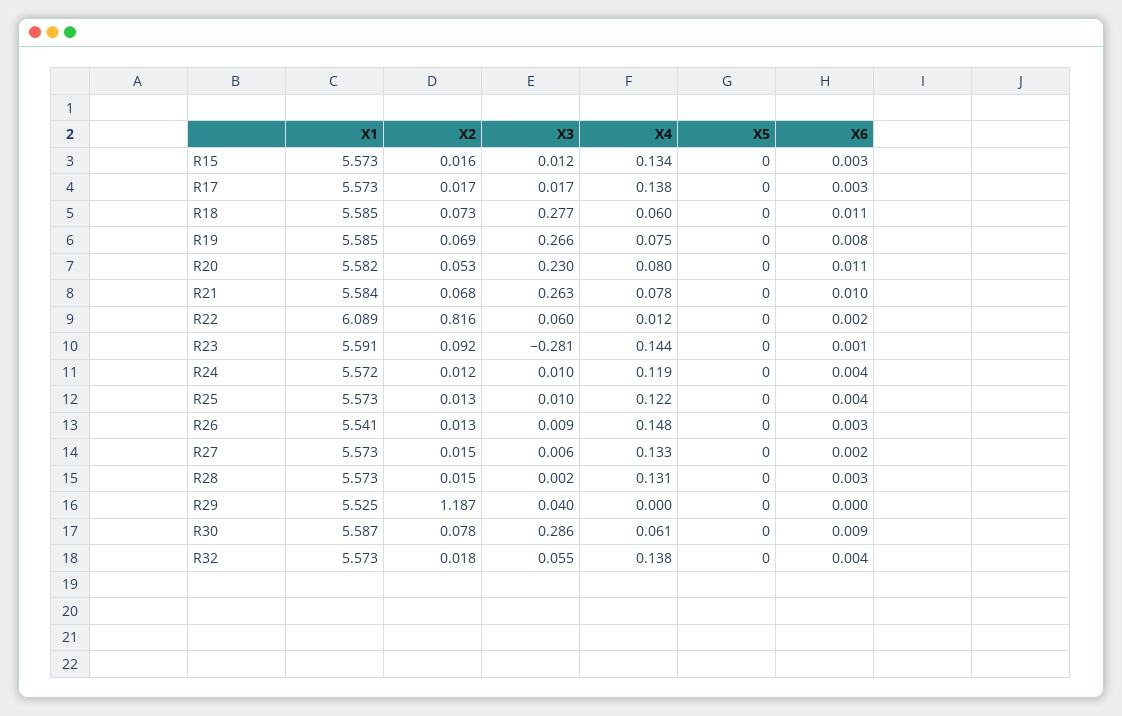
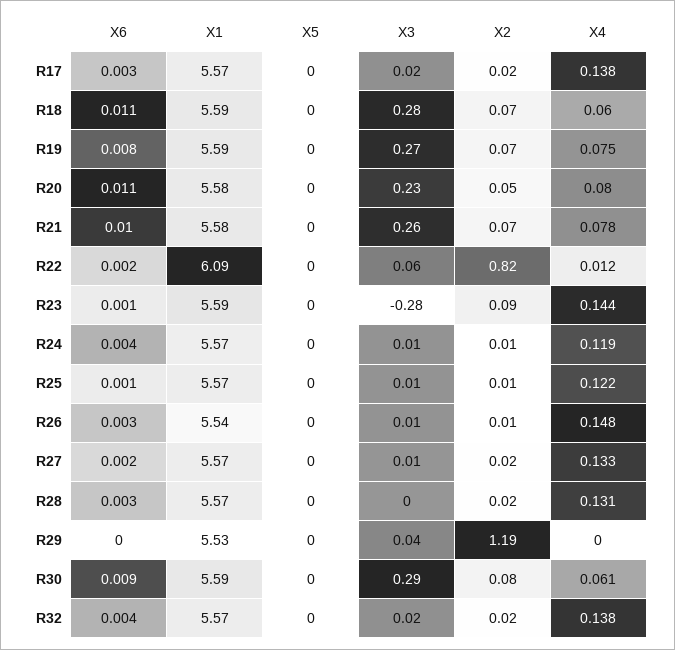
X1, R15: 5.573 -> none
X2, R15: 0.016 -> none
X3, R15: 0.012 -> none
X4, R15: 0.134 -> none
X5, R15: 0 -> none
X6, R15: 0.003 -> none
X6, R25: 0.004 -> 0.001
X3, R32: 0.055 -> 0.02

